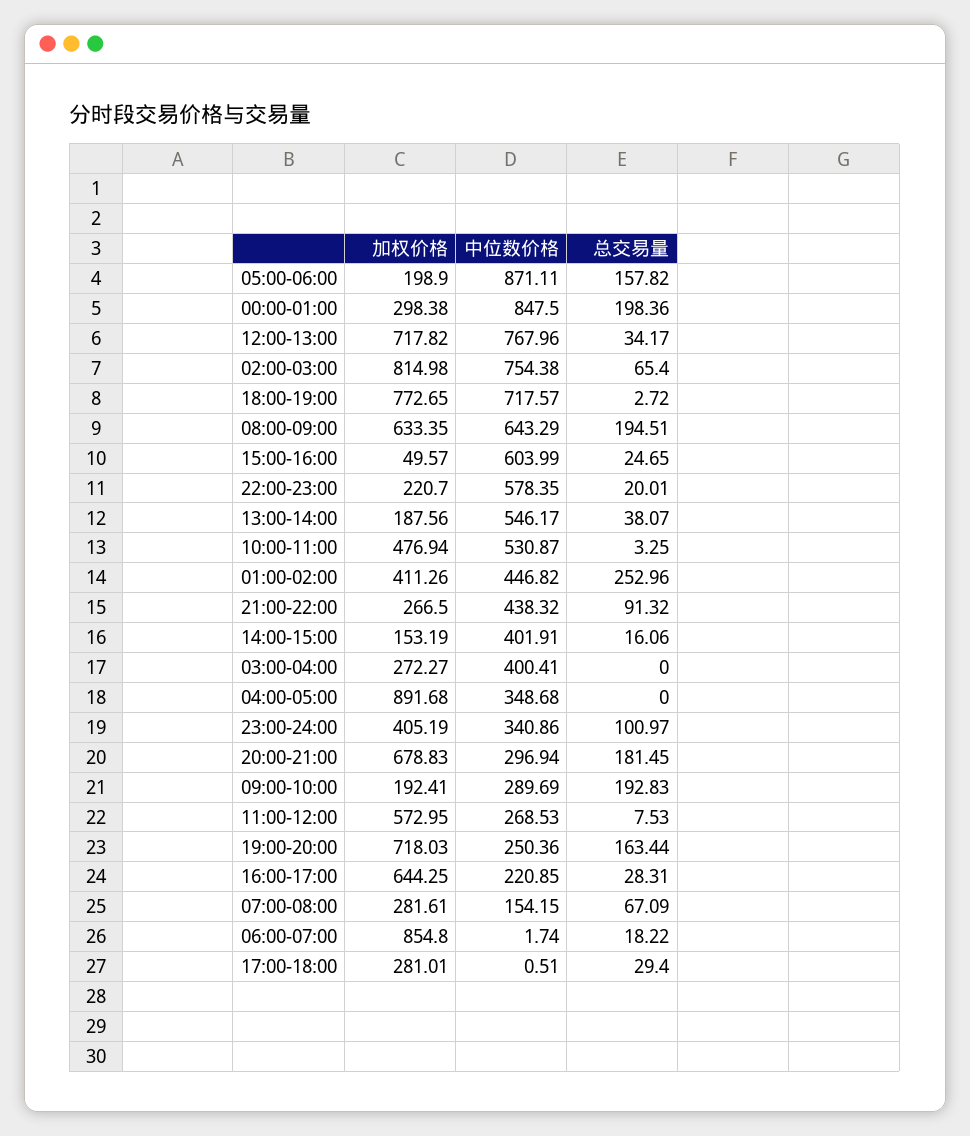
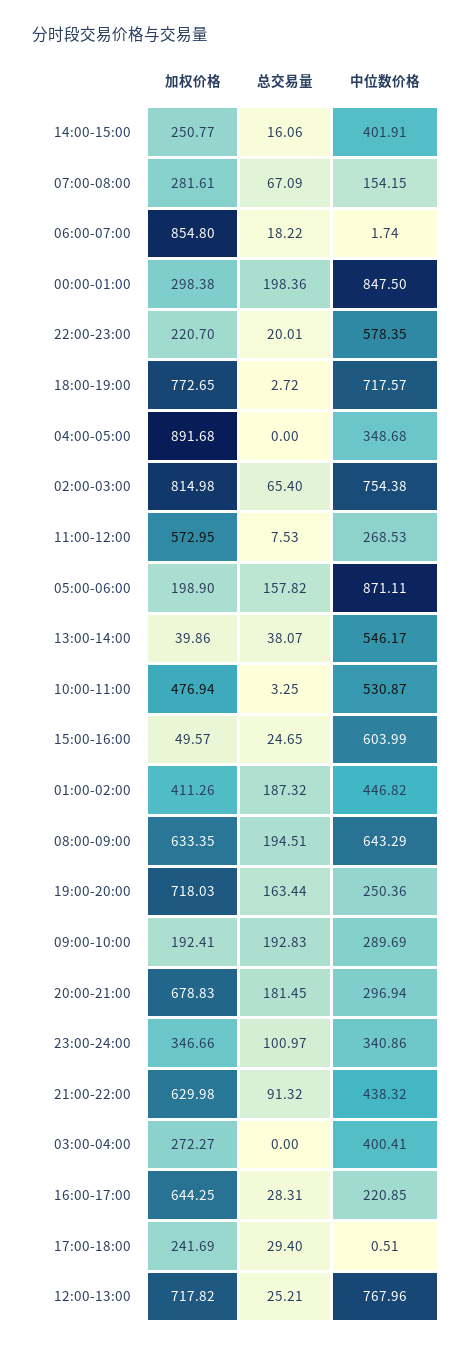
总交易量, 12:00-13:00: 34.17 -> 25.21
加权价格, 13:00-14:00: 187.56 -> 39.86
总交易量, 01:00-02:00: 252.96 -> 187.32
加权价格, 21:00-22:00: 266.5 -> 629.98
加权价格, 14:00-15:00: 153.19 -> 250.77
加权价格, 23:00-24:00: 405.19 -> 346.66
加权价格, 17:00-18:00: 281.01 -> 241.69

